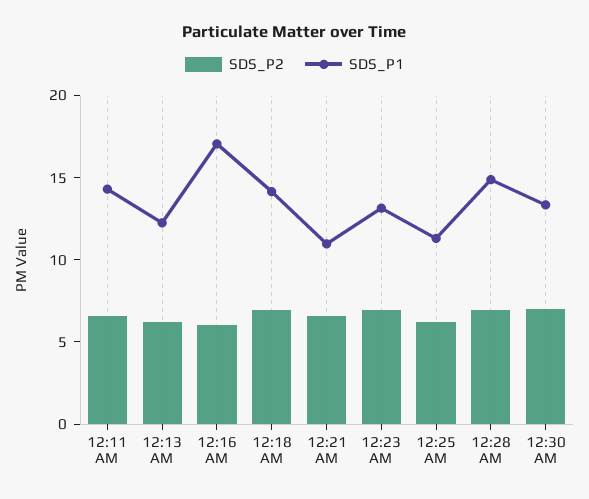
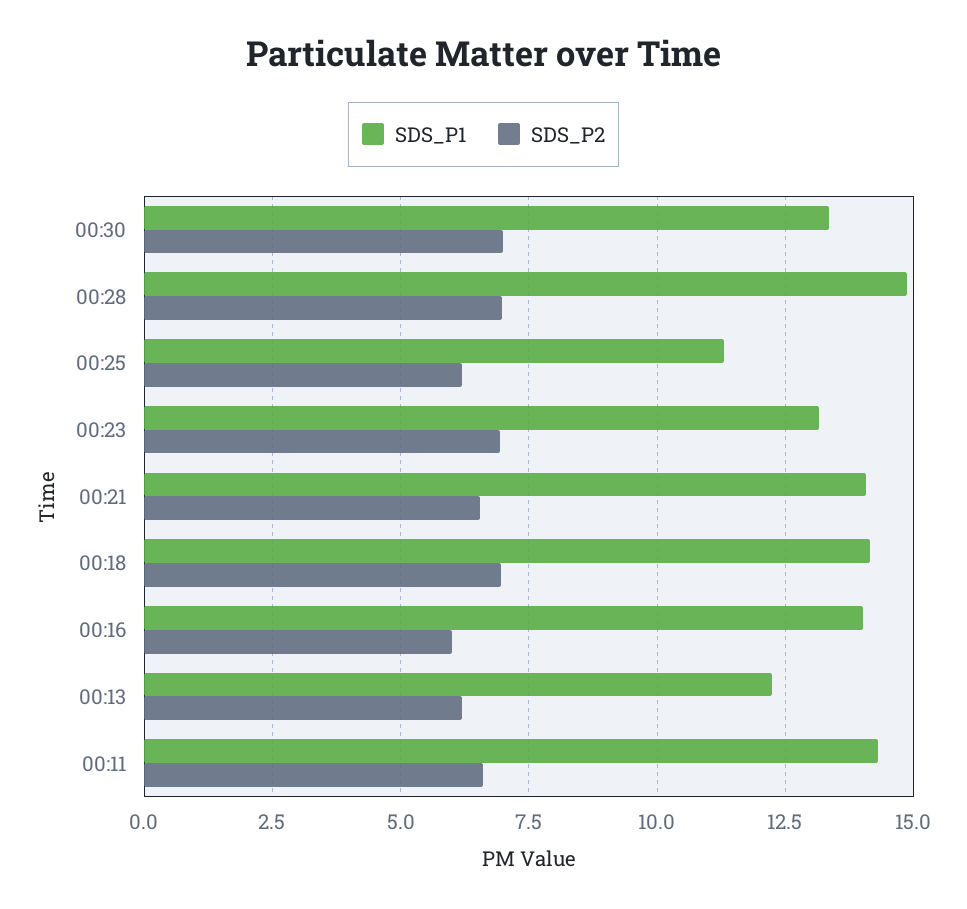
SDS_P1, 12:16 AM: 17 -> 14
SDS_P1, 12:21 AM: 11 -> 14

